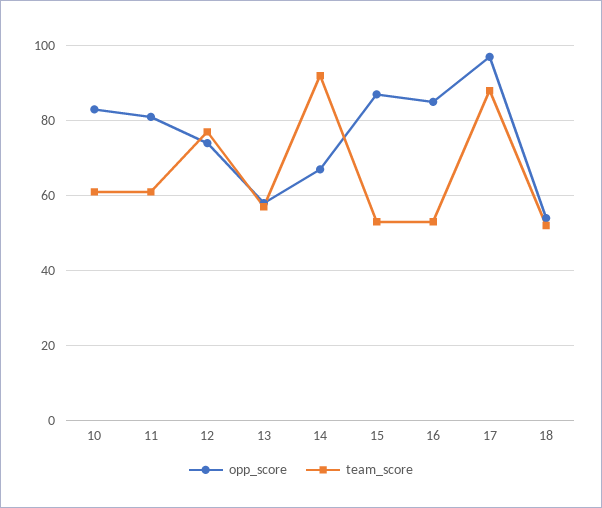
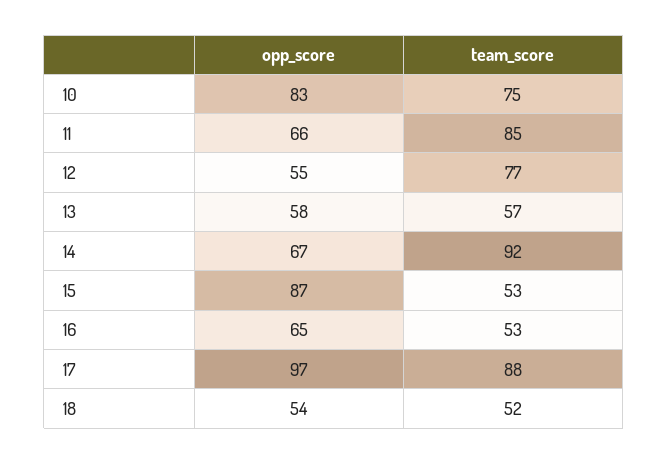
team_score, 10: 60 -> 75
opp_score, 11: 80 -> 66
team_score, 11: 60 -> 85
opp_score, 12: 75 -> 55
opp_score, 16: 85 -> 65

